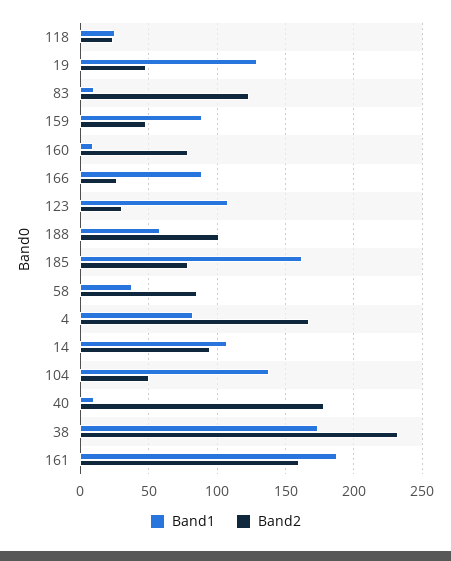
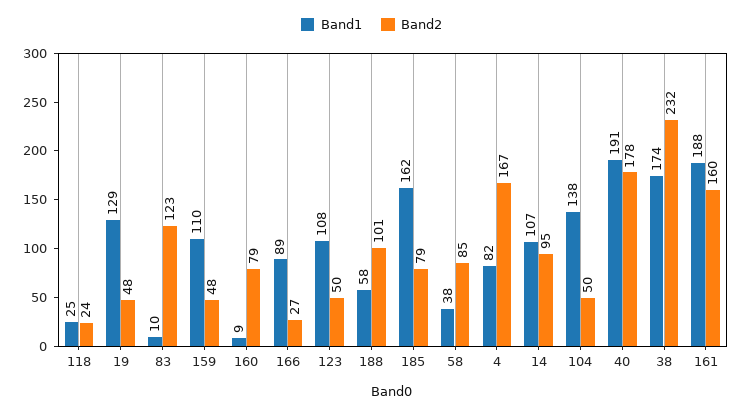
Band1, 159: 90 -> 110
Band2, 123: 30 -> 50
Band1, 40: 10 -> 191

